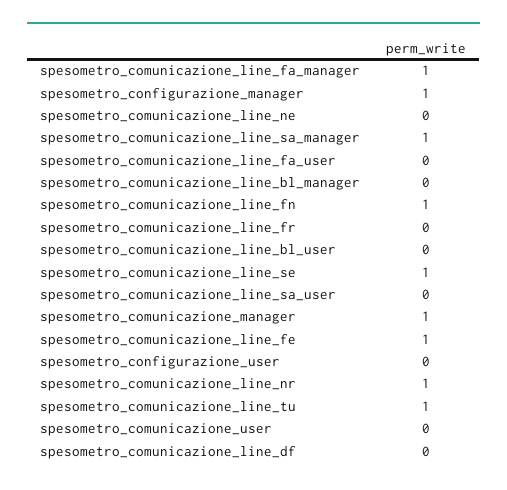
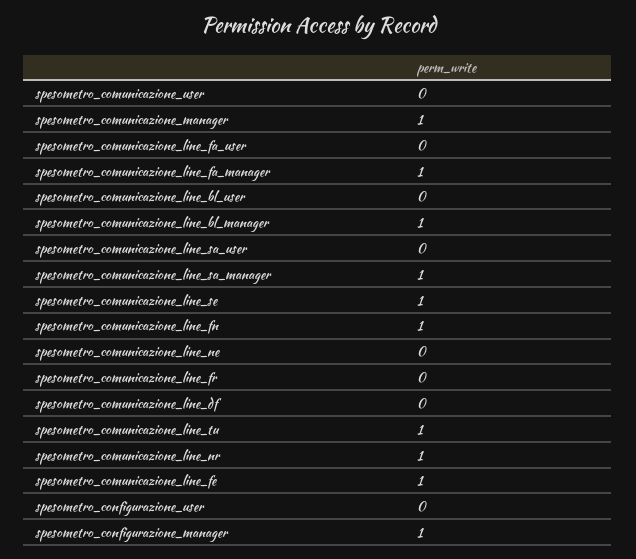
spesometro_comunicazione_line_bl_manager: 0 -> 1

